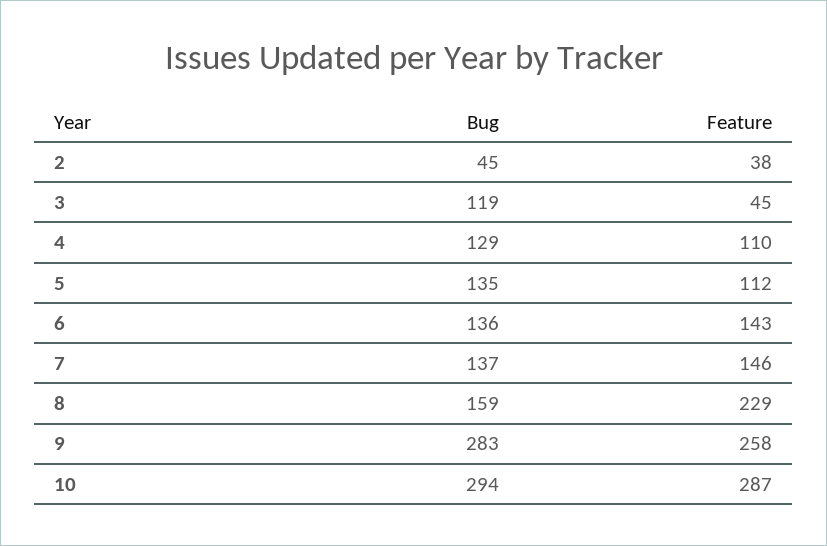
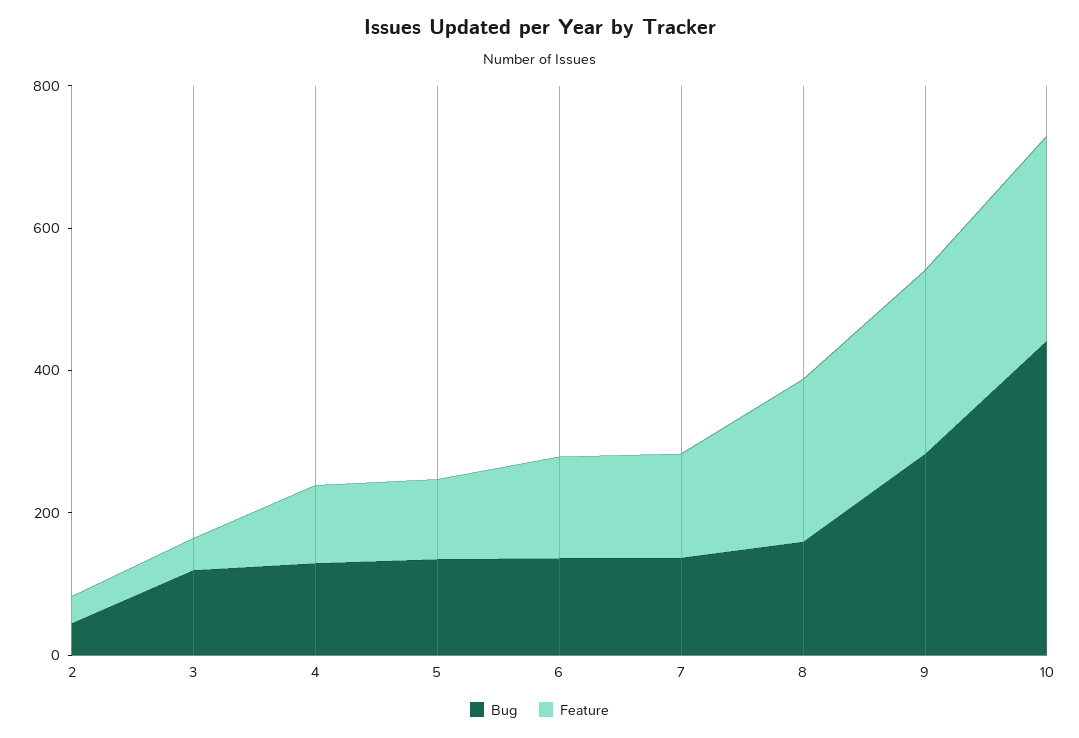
Bug, 10: 294 -> 450

